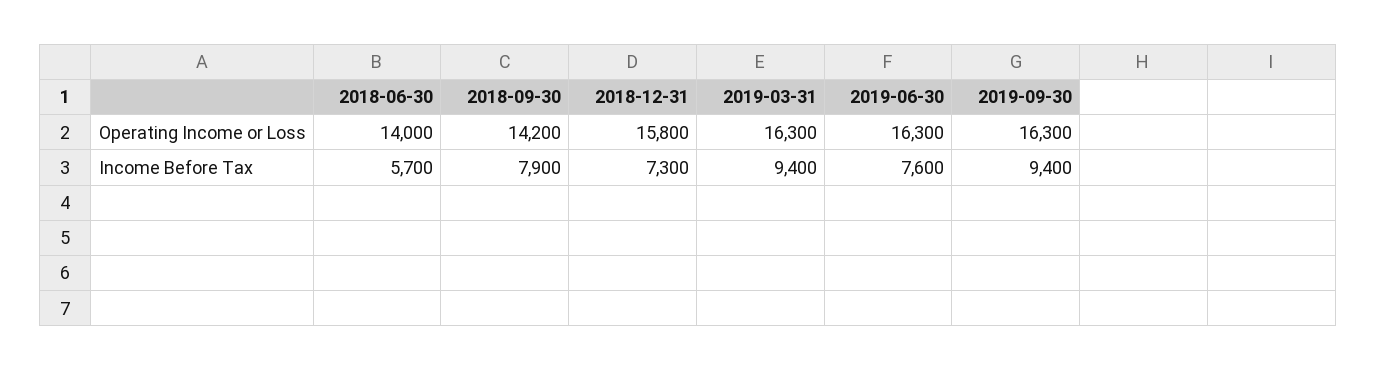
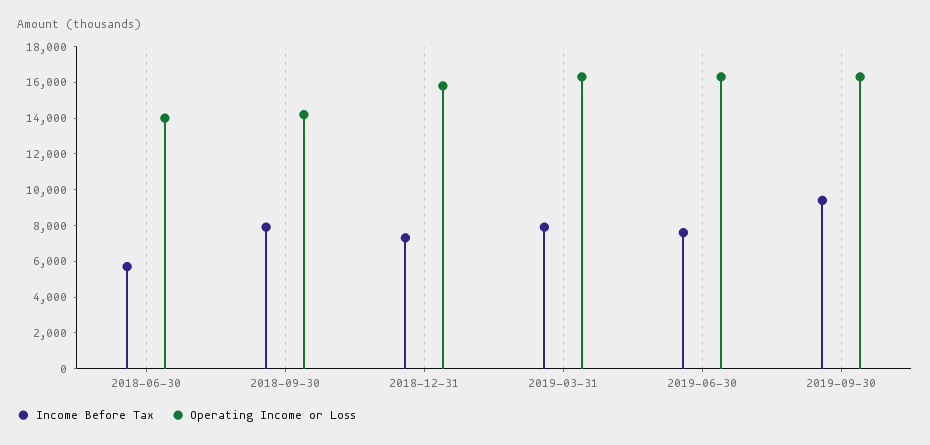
Income Before Tax, 2019-03-31: 9400 -> 8000

